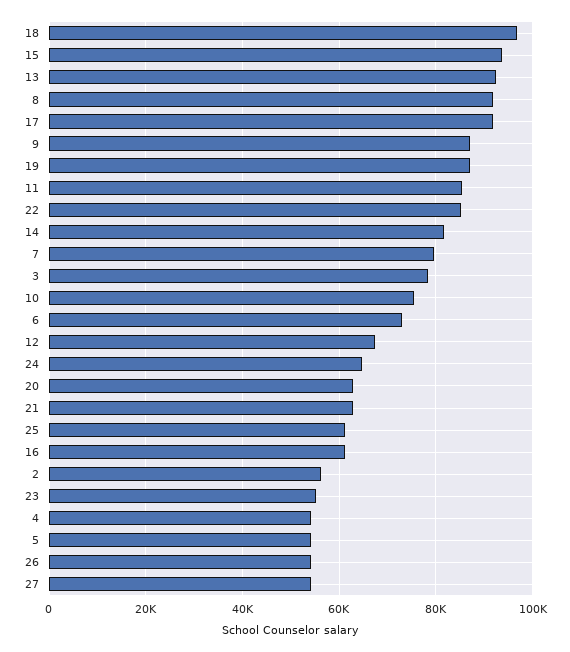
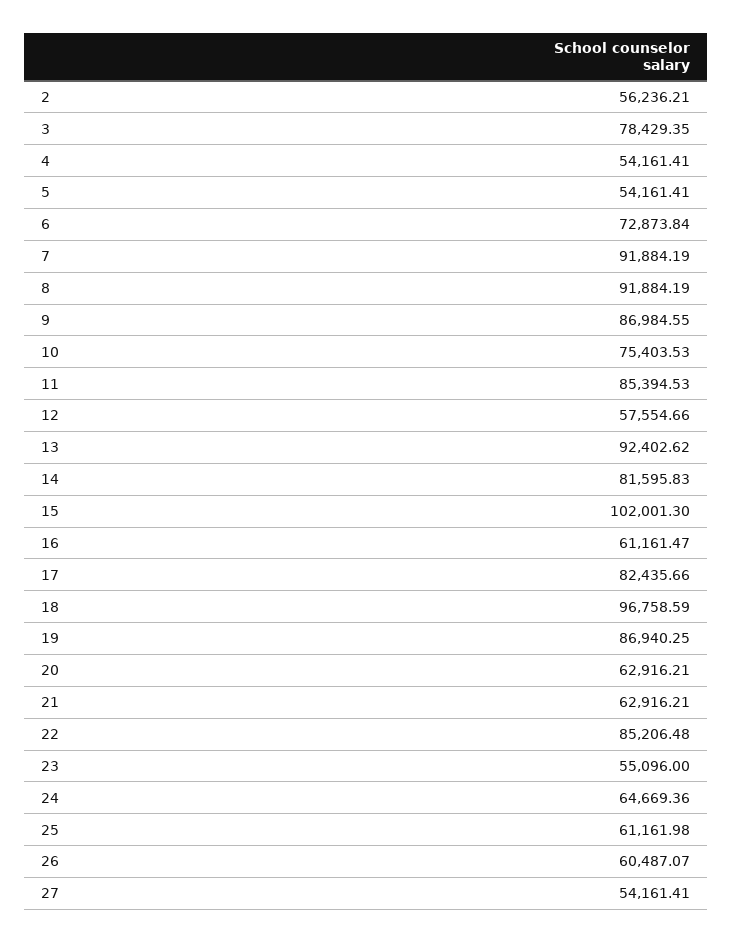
15: 94000 -> 102001.3
17: 92000 -> 82435.66
7: 80000 -> 91884.19
12: 68000 -> 57554.66
26: 54000 -> 60487.07

